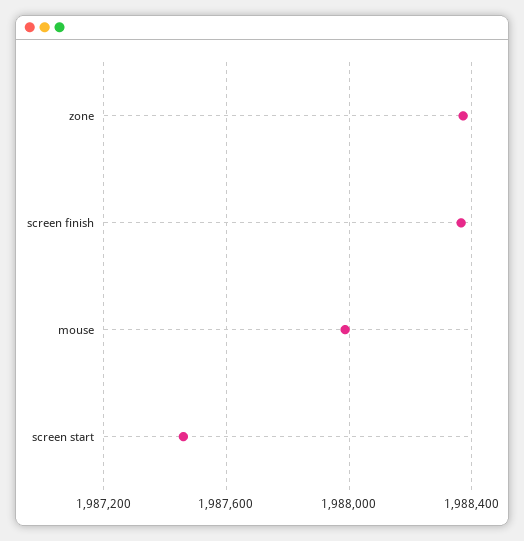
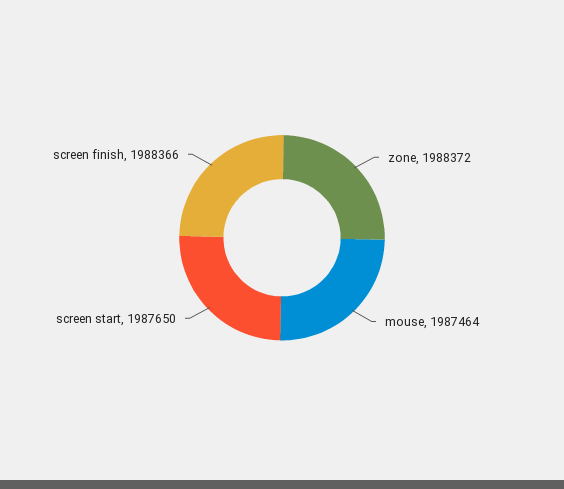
mouse: 1988000 -> 1987464
screen start: 1987450 -> 1987650

